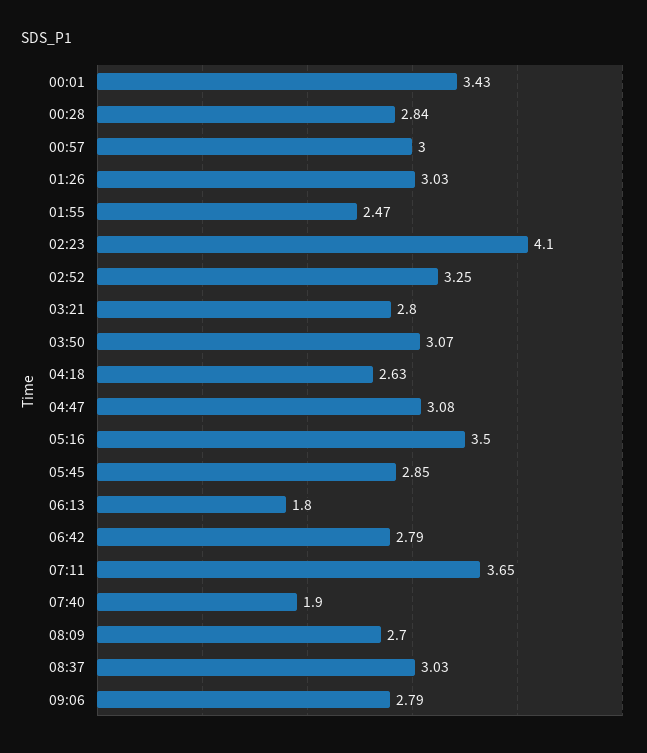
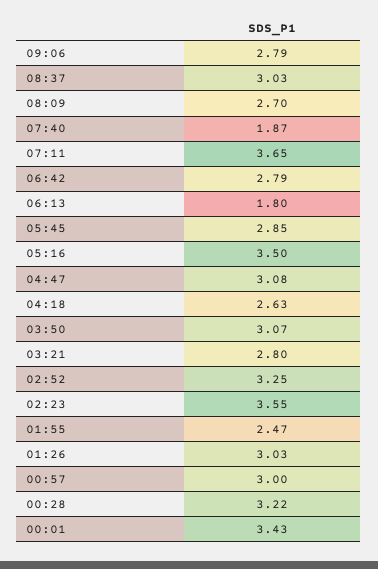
00:28: 2.84 -> 3.22
02:23: 4.1 -> 3.55
07:40: 1.9 -> 1.87

